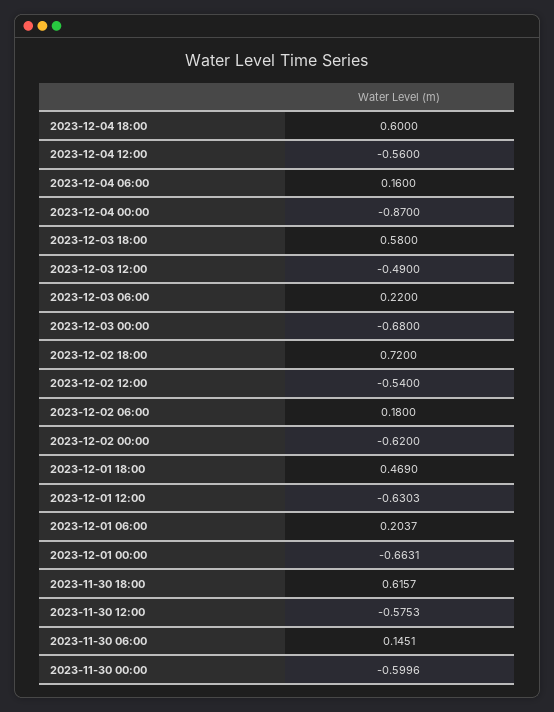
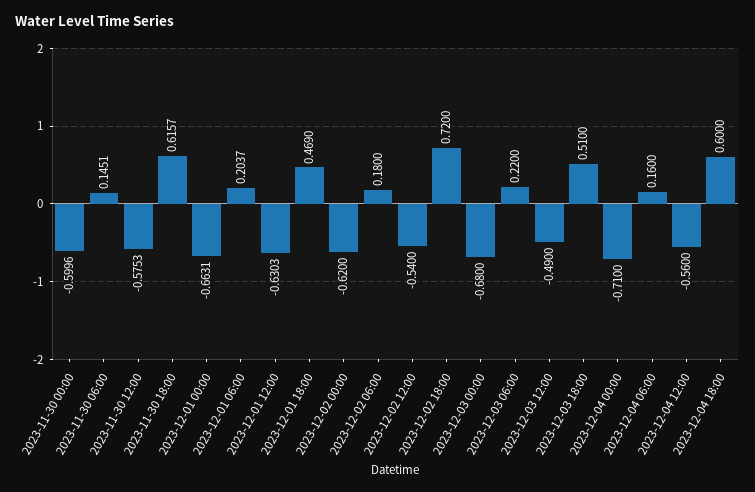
2023-12-04 00:00: -0.87 -> -0.71
2023-12-03 18:00: 0.58 -> 0.51

